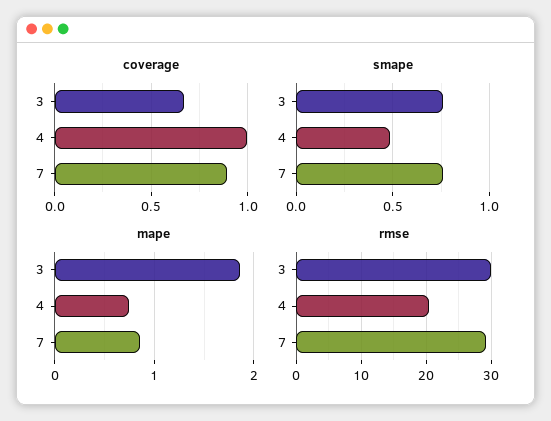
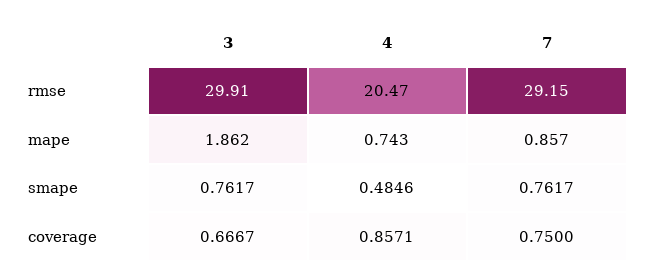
coverage, 4: 1 -> 0.8571
coverage, 7: 0.9 -> 0.75

